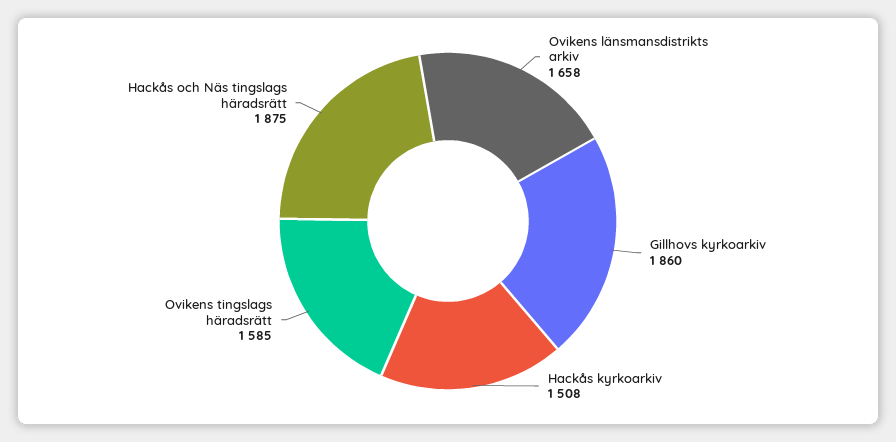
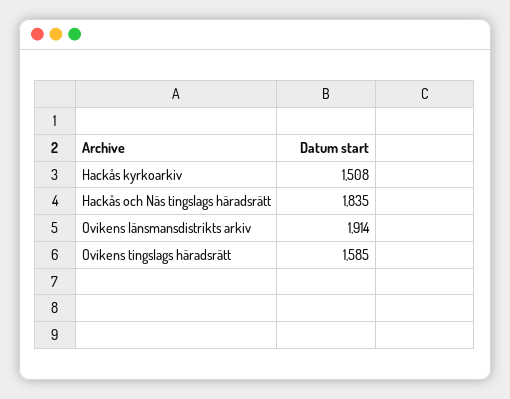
Ovikens länsmansdistrikts arkiv: 1658 -> 1914
Gillhovs kyrkoarkiv: 1860 -> none
Hackås och Näs tingslags häradsrätt: 1875 -> 1835

